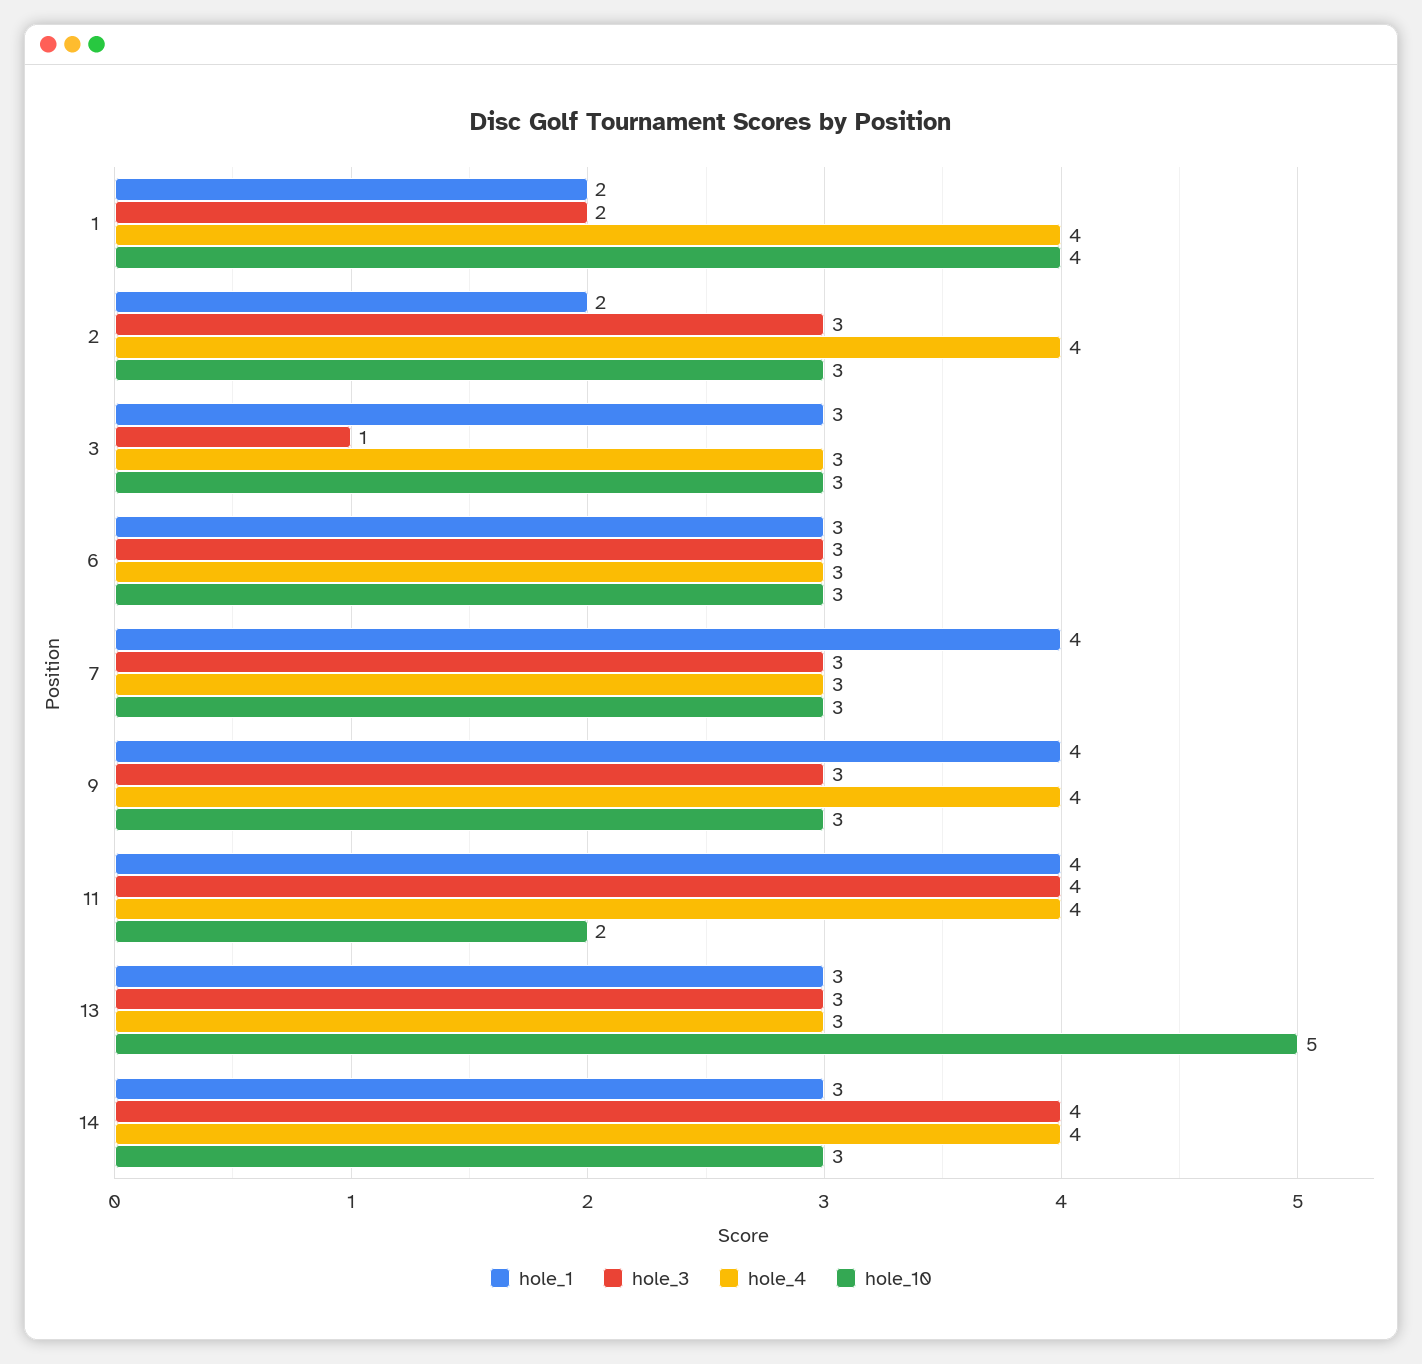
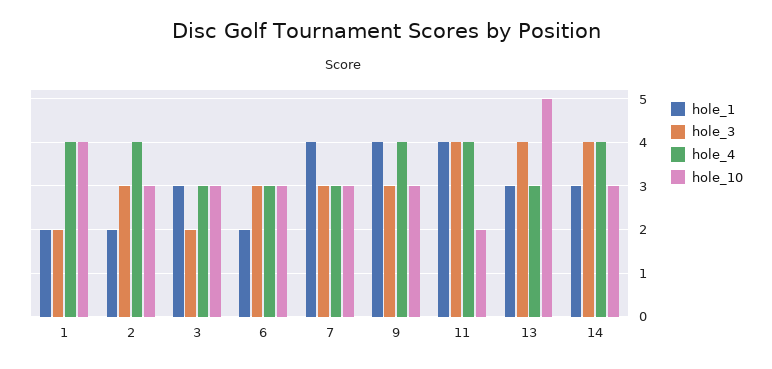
hole_3, 3: 1 -> 2
hole_1, 6: 3 -> 2
hole_3, 13: 3 -> 4

